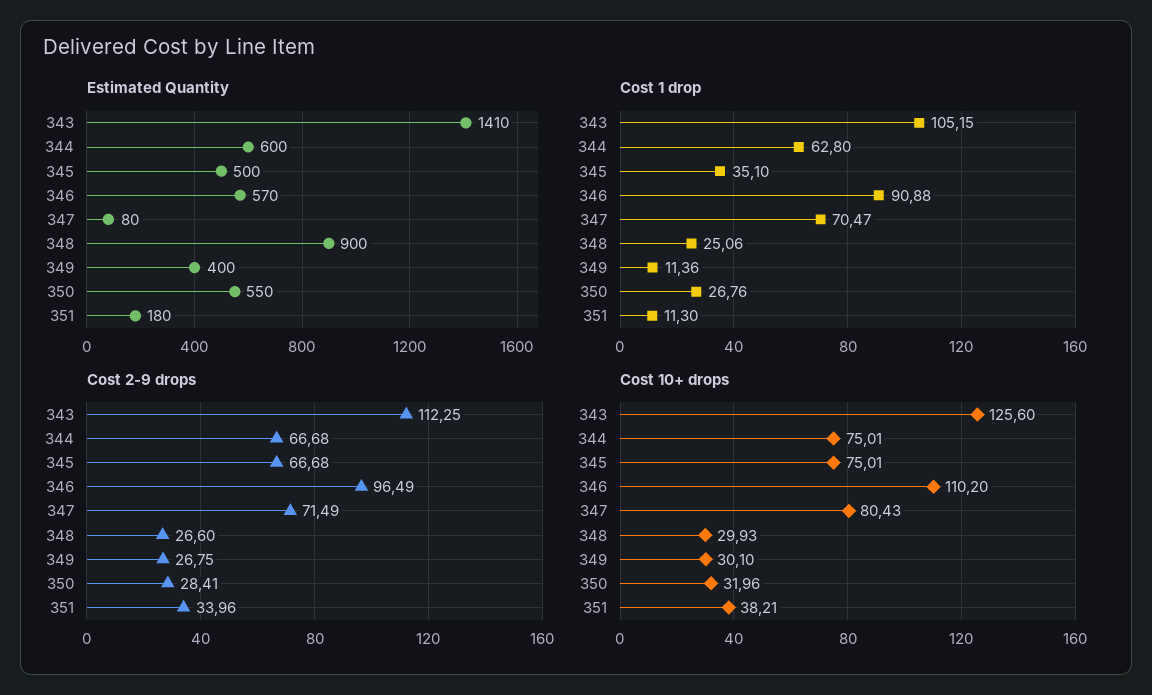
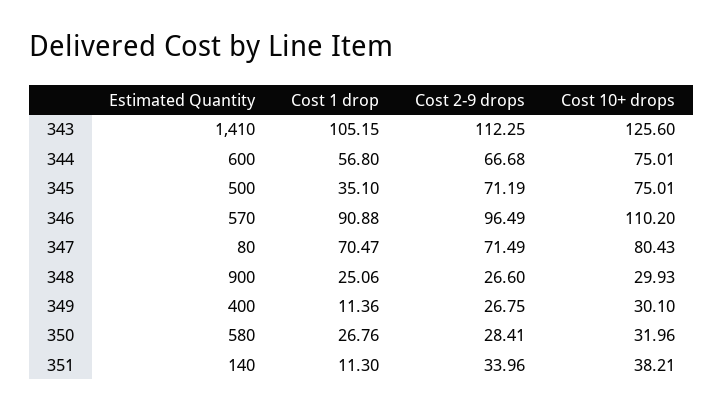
Estimated Quantity, 350: 550 -> 580
Estimated Quantity, 351: 180 -> 140
Cost 1 drop, 344: 62.8 -> 56.8
Cost 2-9 drops, 345: 66.68 -> 71.19

